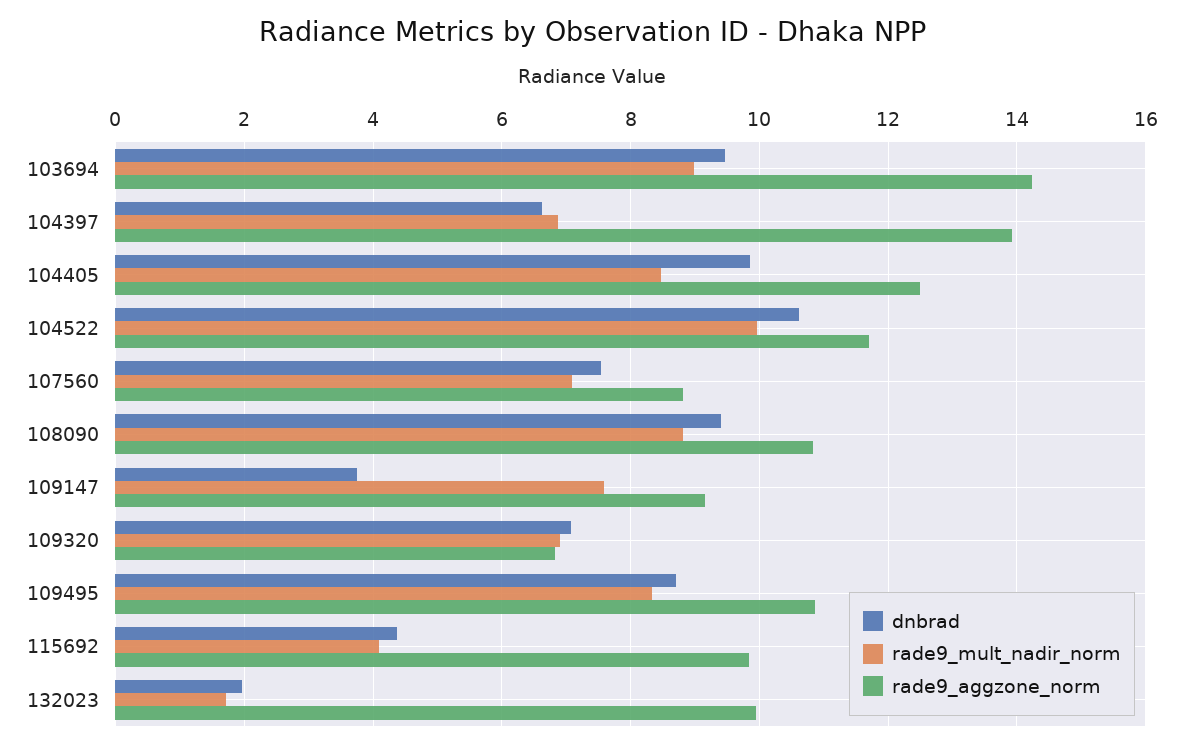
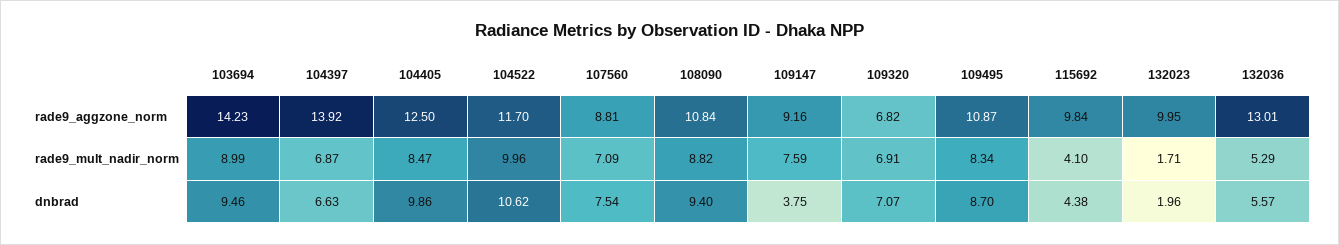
rade9_aggzone_norm, 132036: none -> 13.01
rade9_mult_nadir_norm, 132036: none -> 5.29
dnbrad, 132036: none -> 5.57

